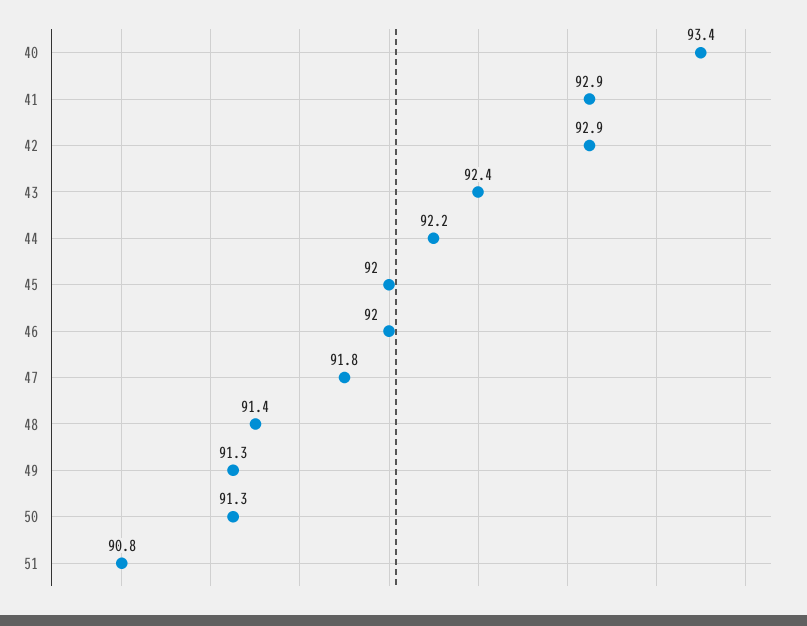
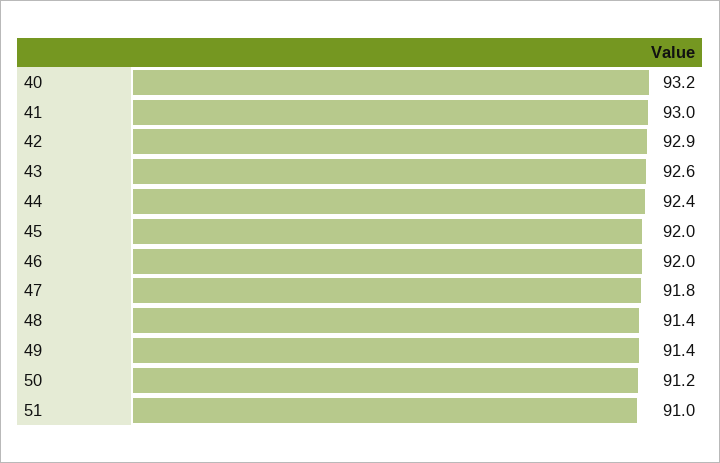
40: 93.4 -> 93.2
41: 92.9 -> 93
43: 92.4 -> 92.6
44: 92.2 -> 92.4
49: 91.3 -> 91.4
50: 91.3 -> 91.2
51: 90.8 -> 91

